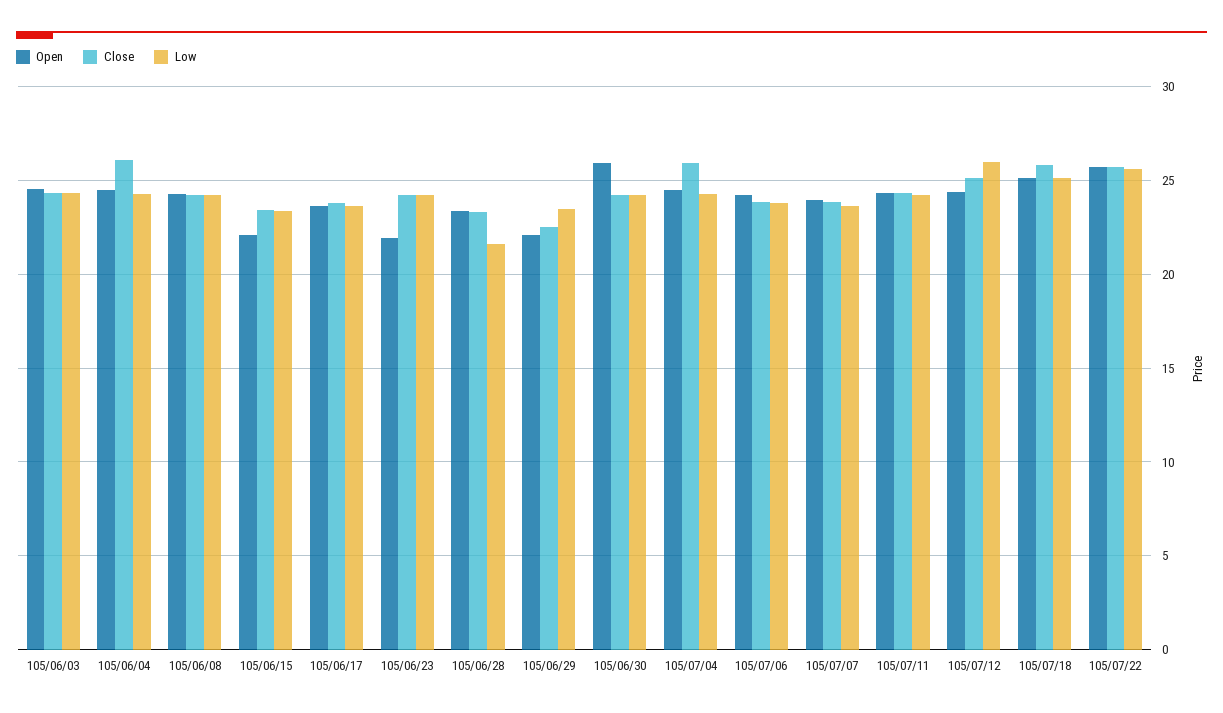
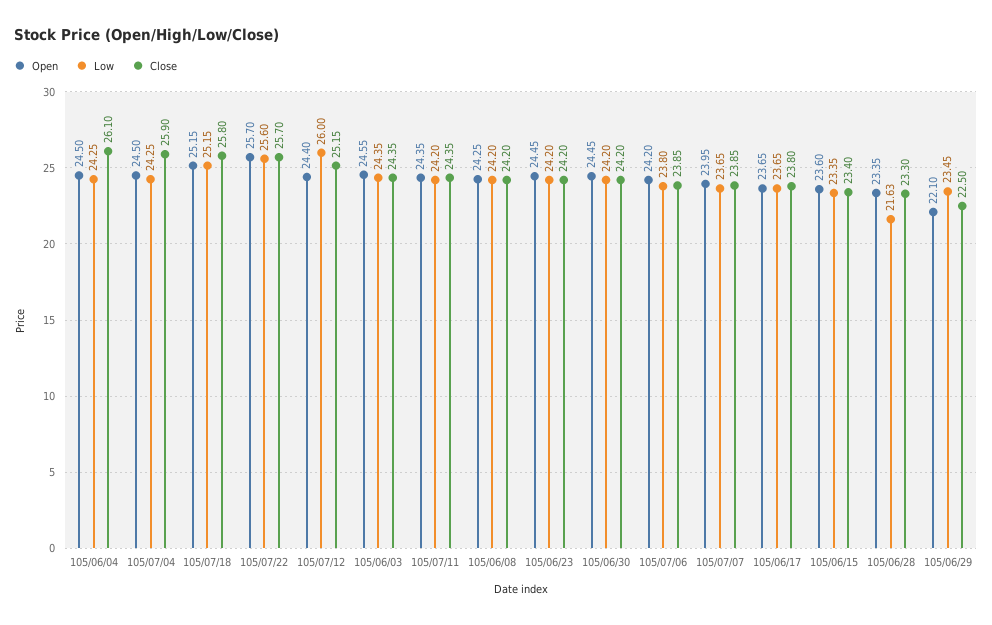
Open, 105/06/15: 22 -> 23.6
Open, 105/06/23: 22 -> 24.45
Open, 105/06/30: 26 -> 24.45

